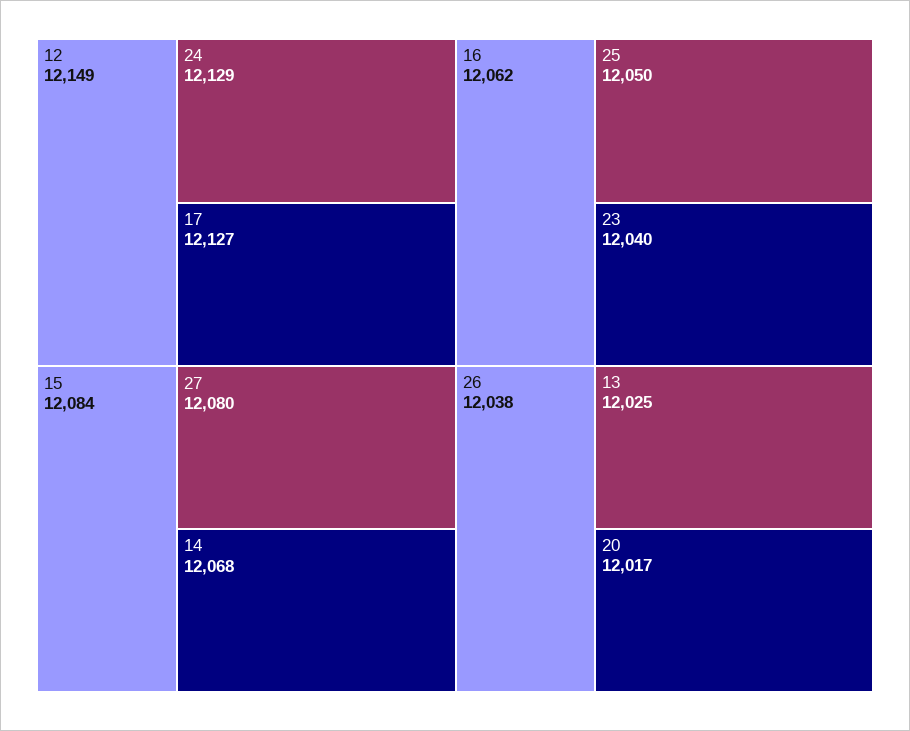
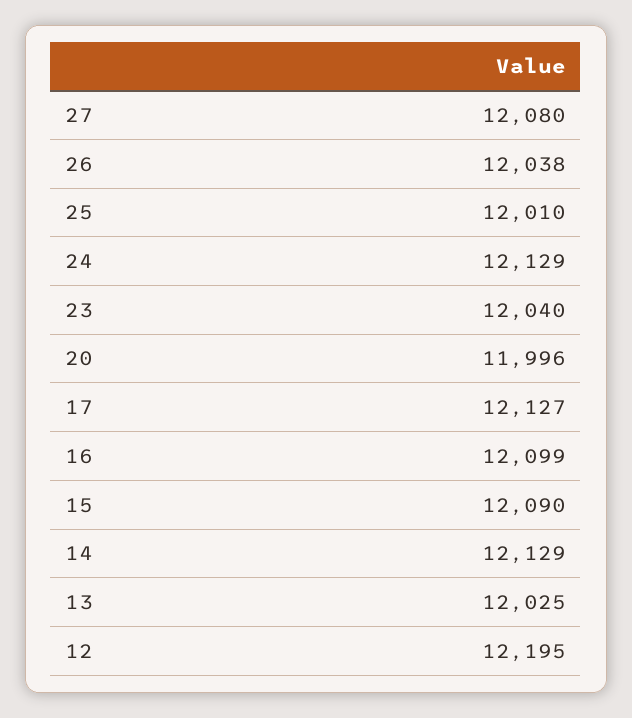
12: 12149 -> 12195
15: 12084 -> 12090
14: 12068 -> 12129
16: 12062 -> 12099
25: 12050 -> 12010
20: 12017 -> 11996

